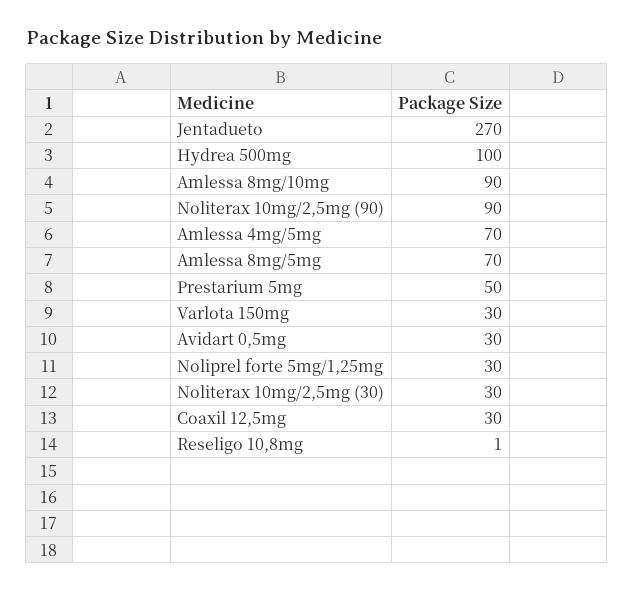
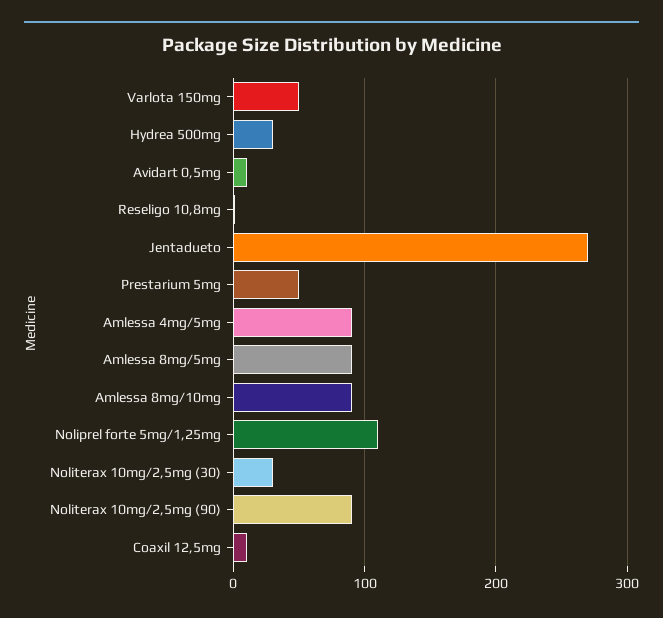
Hydrea 500mg: 100 -> 30
Amlessa 4mg/5mg: 70 -> 90
Amlessa 8mg/5mg: 70 -> 90
Varlota 150mg: 30 -> 50
Avidart 0,5mg: 30 -> 10
Noliprel forte 5mg/1,25mg: 30 -> 110
Coaxil 12,5mg: 30 -> 10

